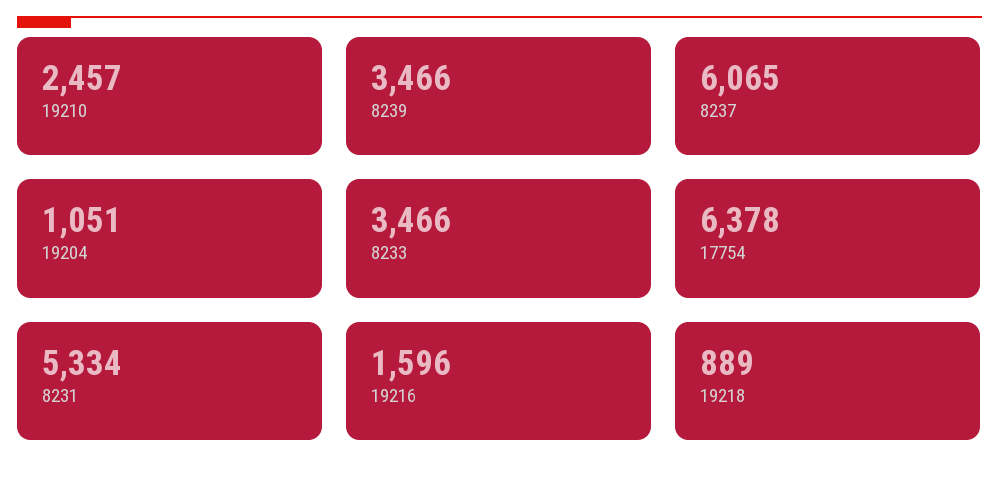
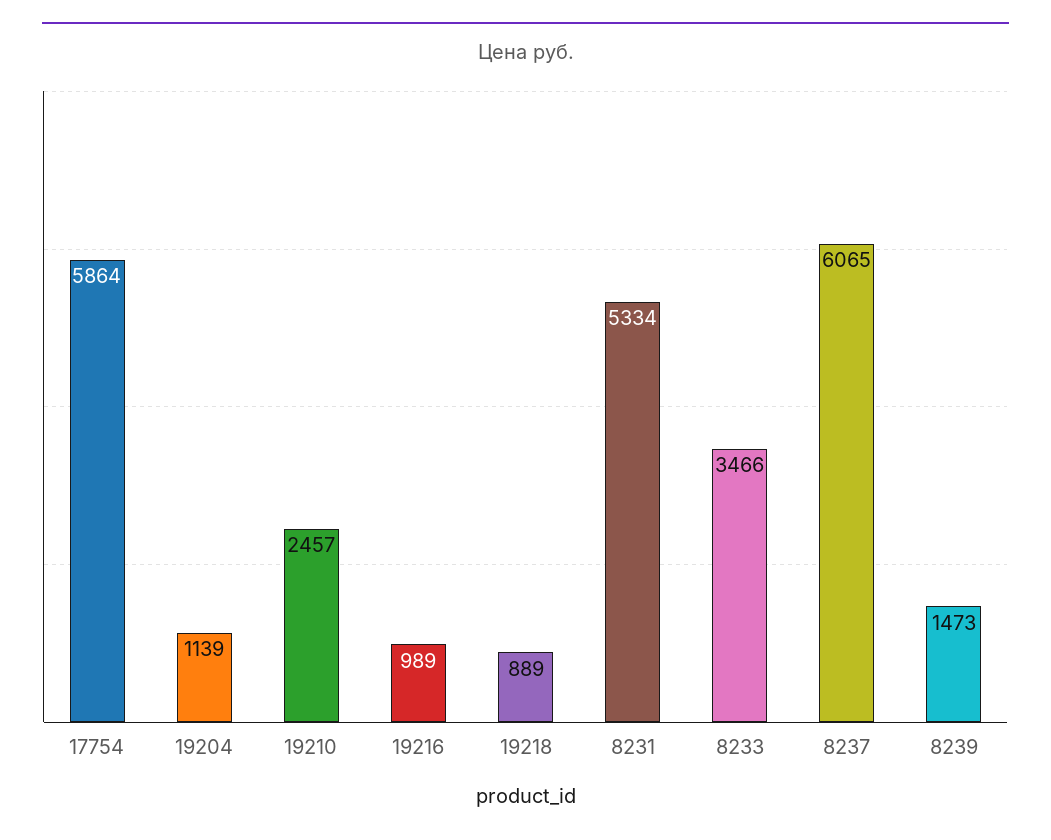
8239: 3466 -> 1473
19204: 1051 -> 1139
17754: 6378 -> 5864
19216: 1596 -> 989

